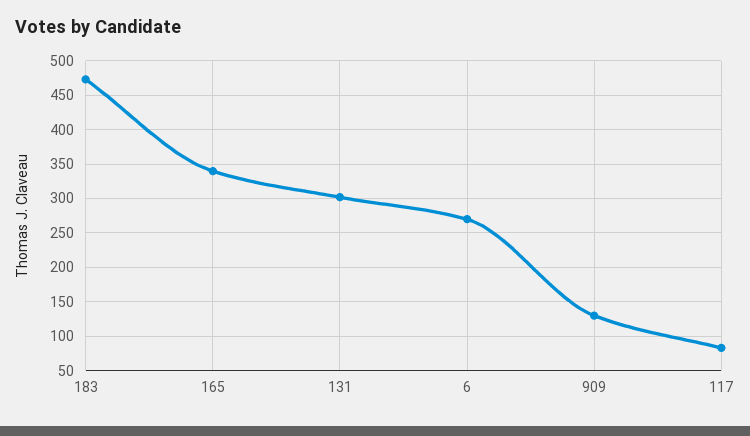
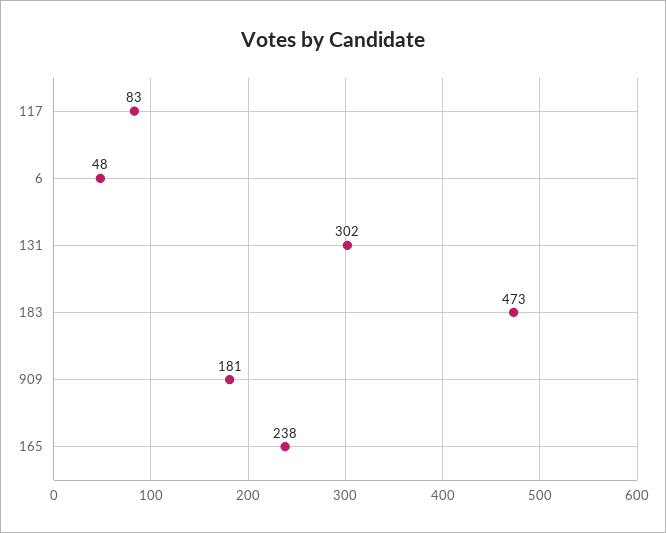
165: 340 -> 238
6: 270 -> 48
909: 130 -> 181

